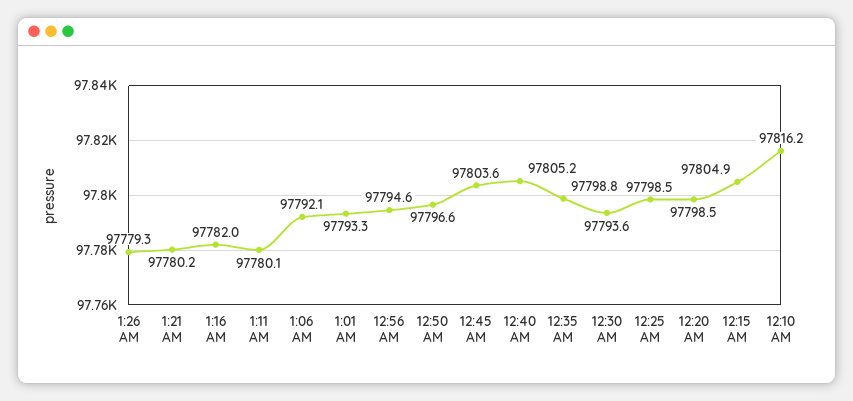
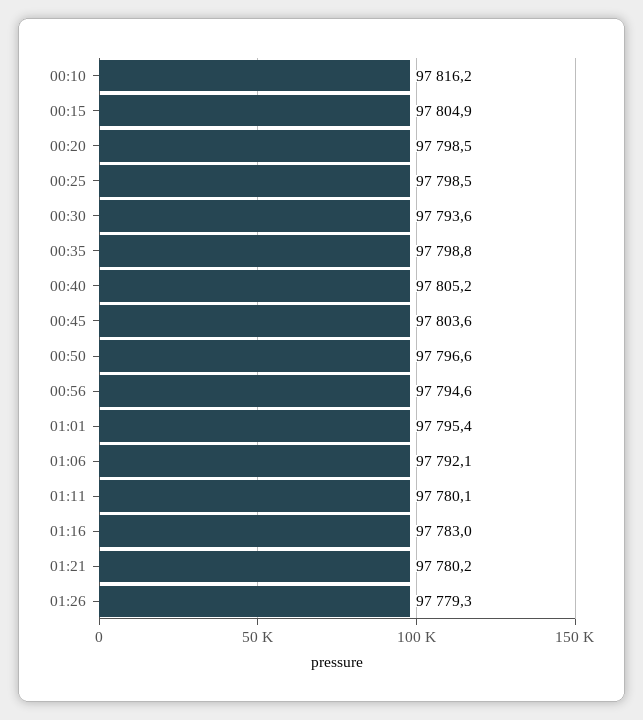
1:16 AM: 97782 -> 97783
1:01 AM: 97793.3 -> 97795.4

